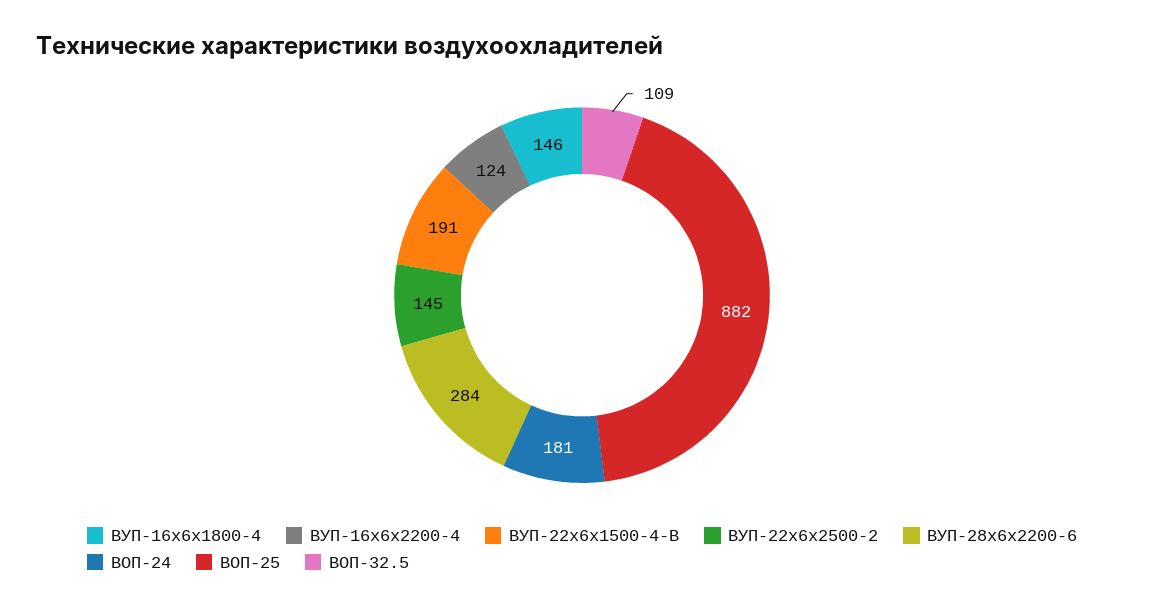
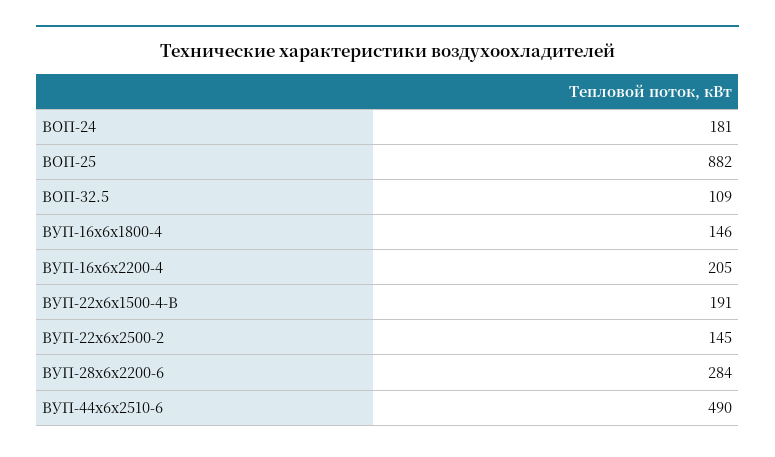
ВУП-16х6х2200-4: 124 -> 205
ВУП-44х6х2510-6: none -> 490

